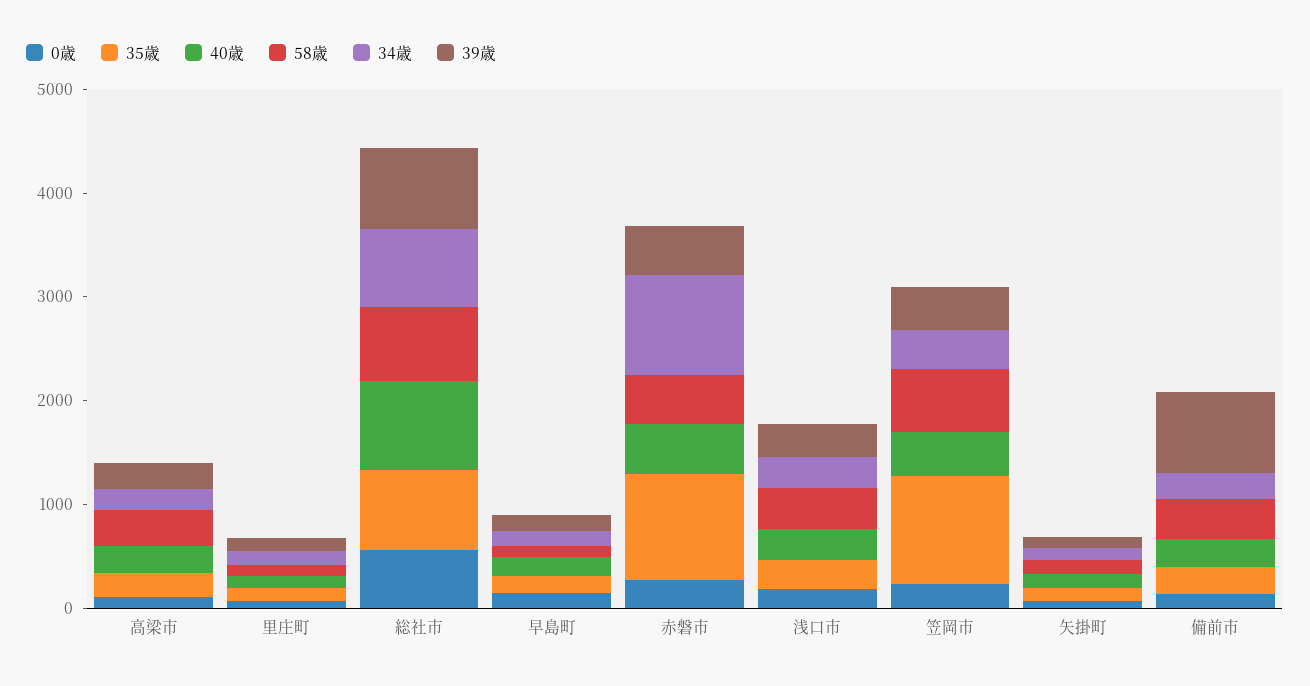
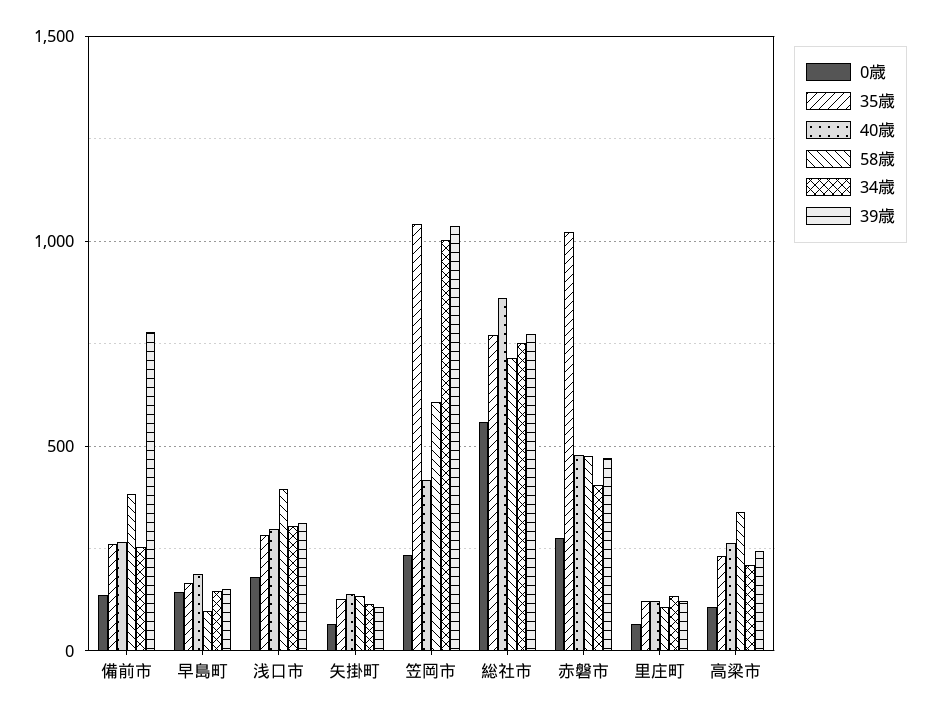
34歳, 赤磐市: 1000 -> 400
34歳, 笠岡市: 400 -> 1000
39歳, 笠岡市: 400 -> 1050

